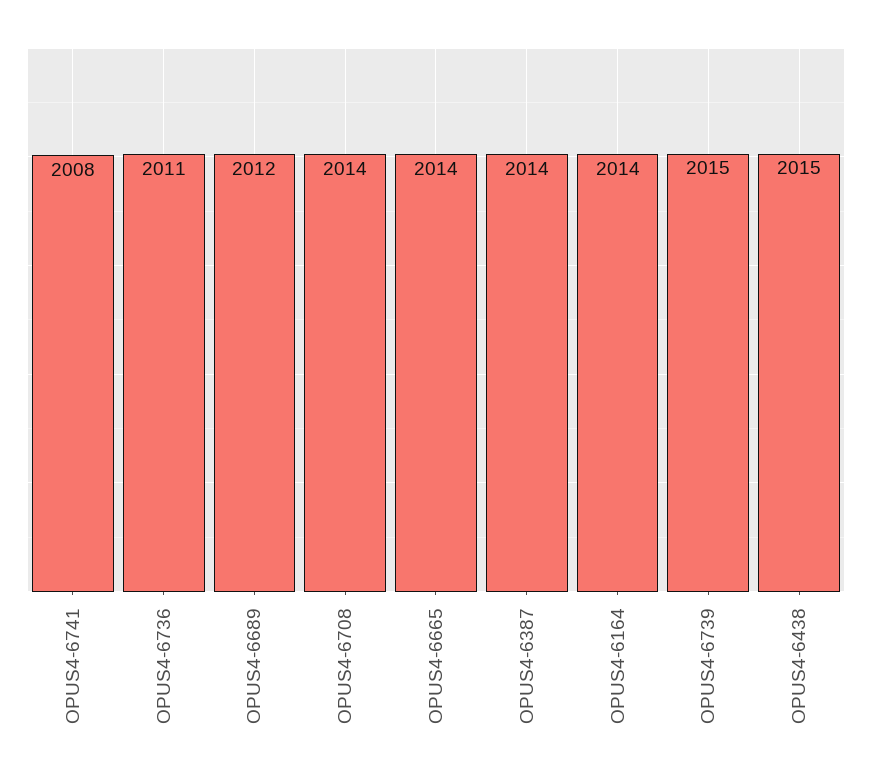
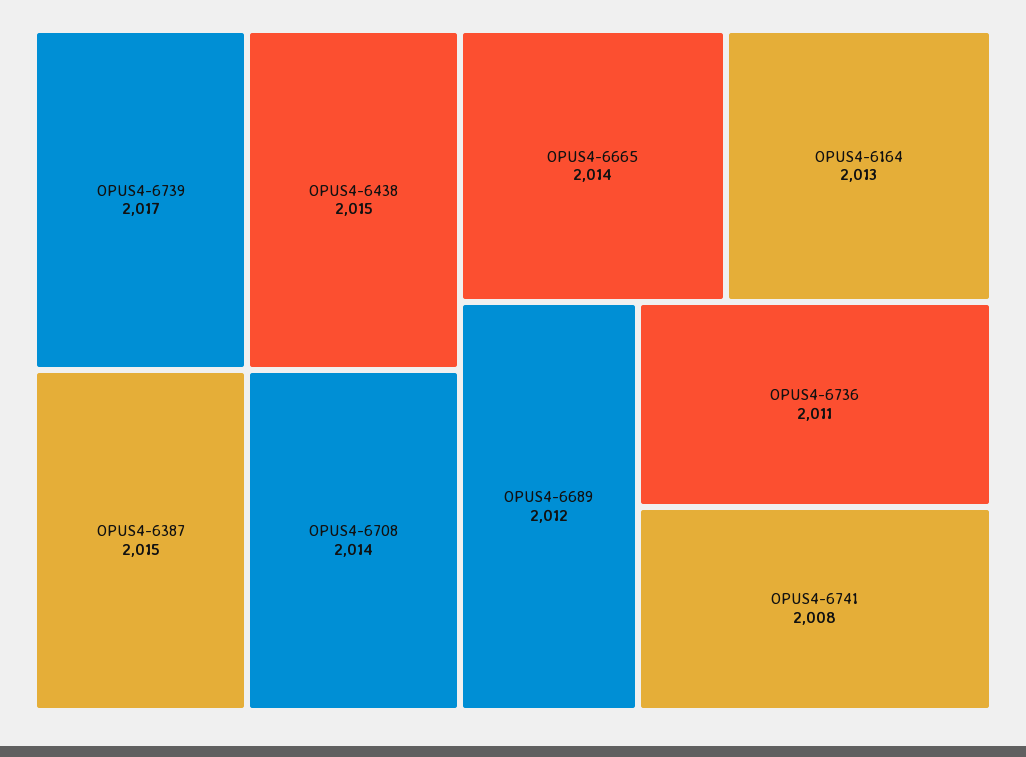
OPUS4-6387: 2014 -> 2015
OPUS4-6164: 2014 -> 2013
OPUS4-6739: 2015 -> 2017

